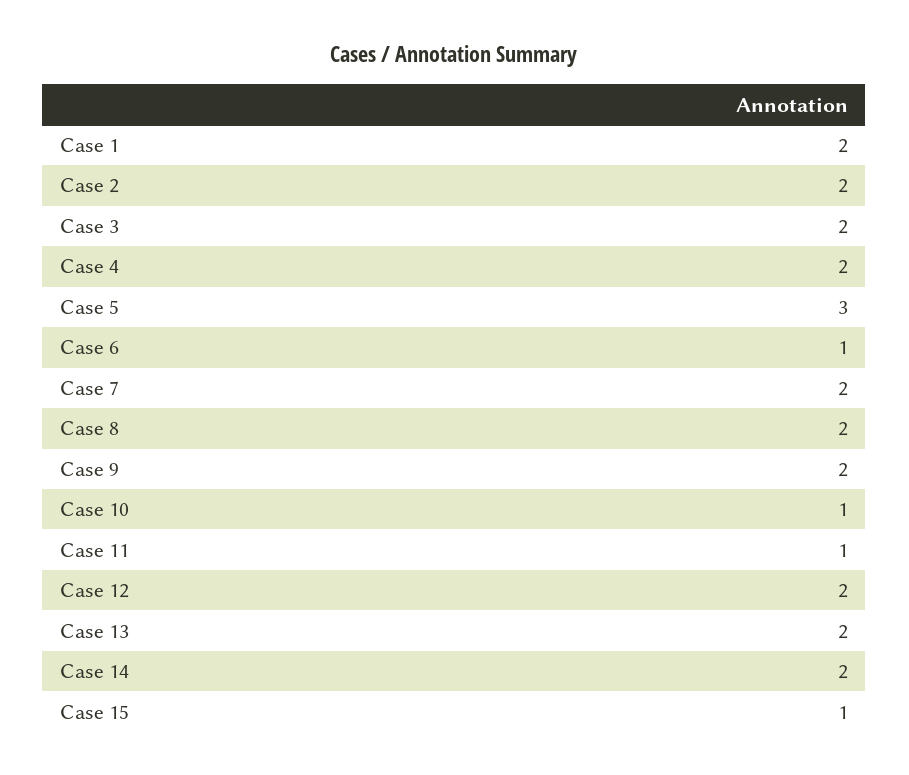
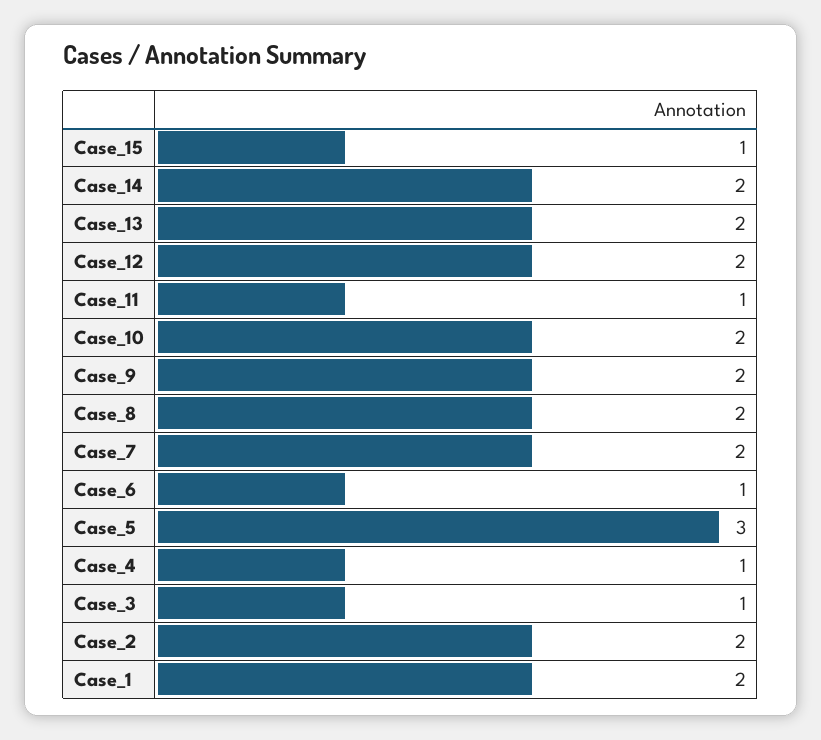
Case 3: 2 -> 1
Case 4: 2 -> 1
Case 10: 1 -> 2

